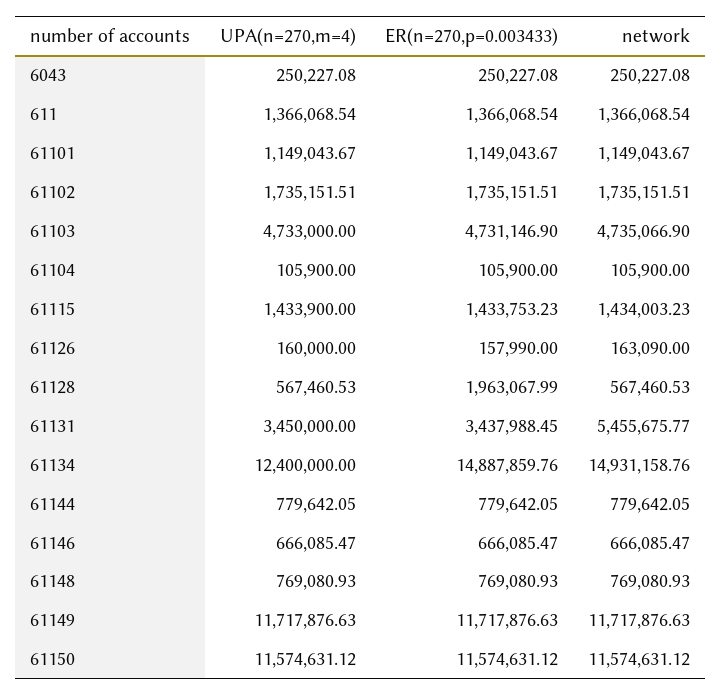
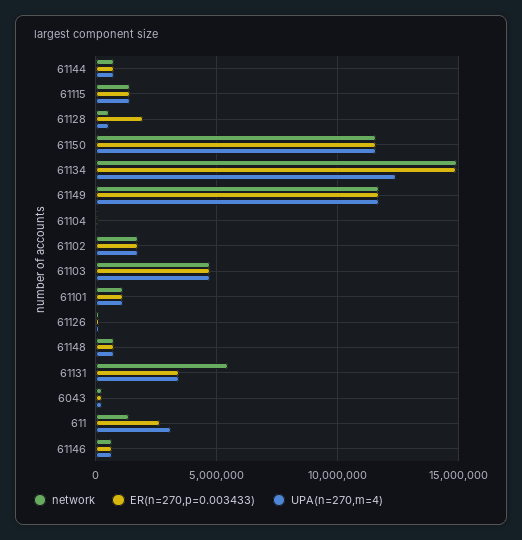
UPA(n=270,m=4), 611: 1366068.54 -> 3000000
ER(n=270,p=0.003433), 611: 1366068.54 -> 2500000

